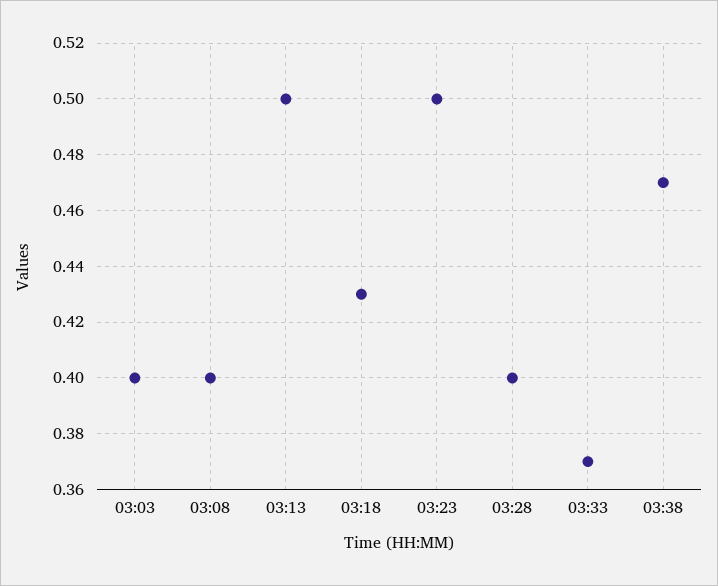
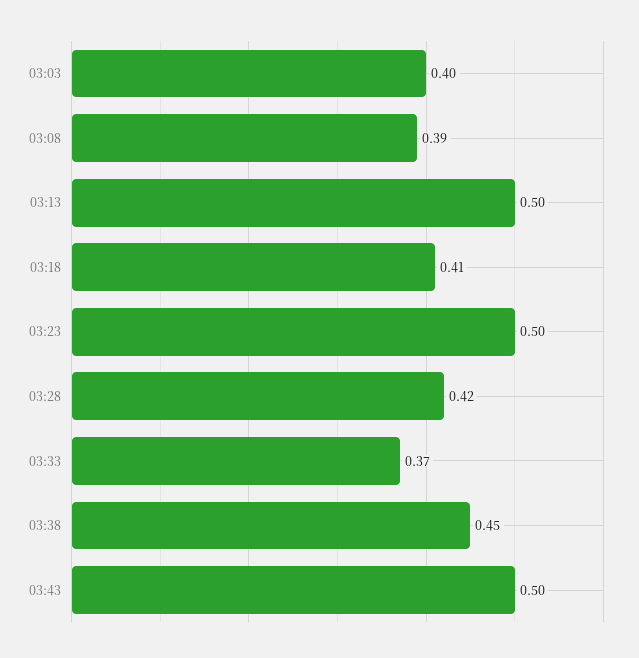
03:08: 0.4 -> 0.39
03:18: 0.43 -> 0.41
03:28: 0.4 -> 0.42
03:38: 0.47 -> 0.45
03:43: none -> 0.5

